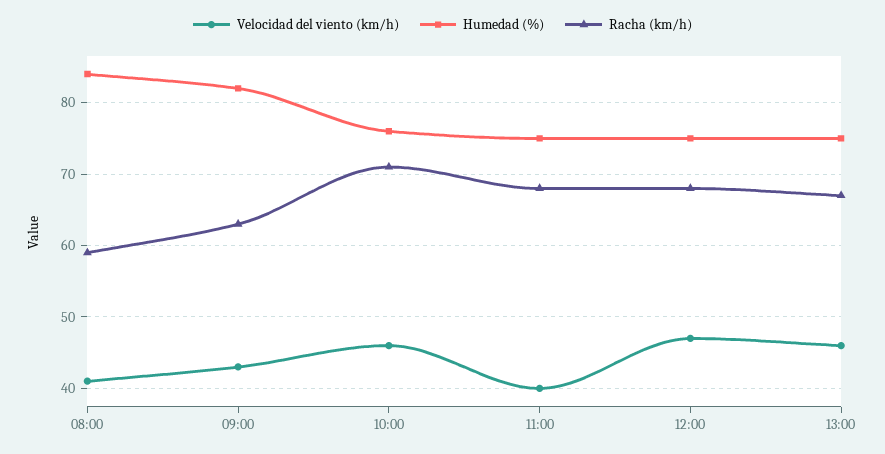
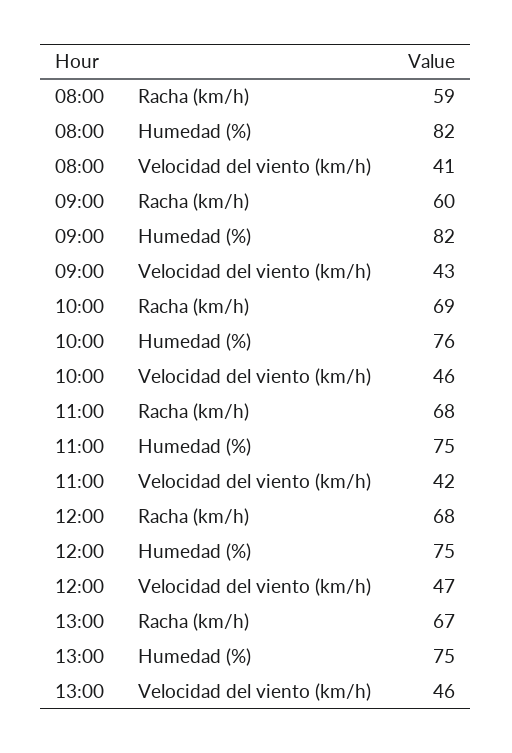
Humedad (%), 08:00: 84 -> 82
Racha (km/h), 09:00: 63 -> 60
Racha (km/h), 10:00: 71 -> 69
Velocidad del viento (km/h), 11:00: 40 -> 42

